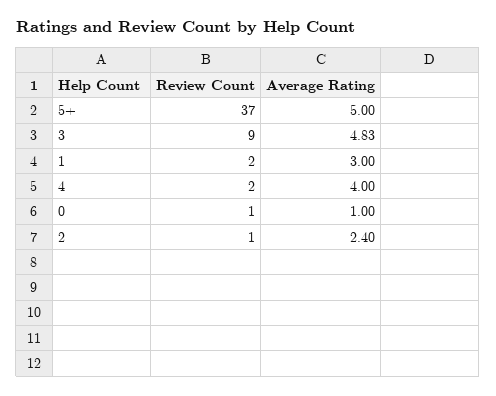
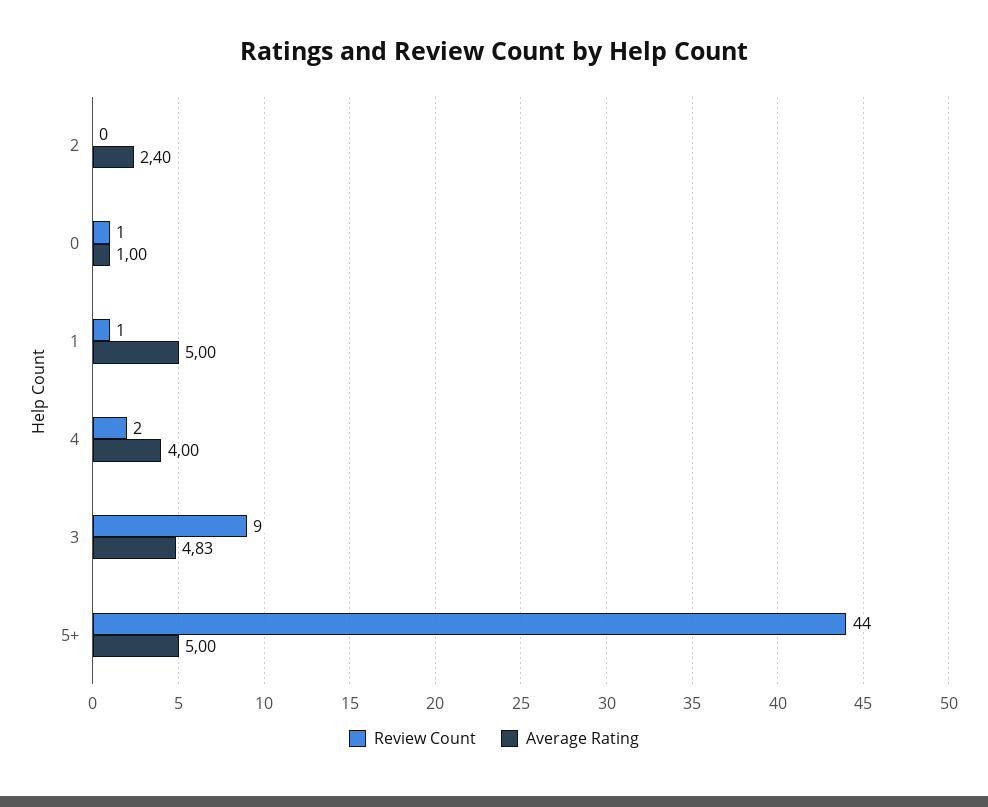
Review Count, 5+: 37 -> 44
Review Count, 1: 2 -> 1
Average Rating, 1: 3 -> 5
Review Count, 2: 1 -> 0

